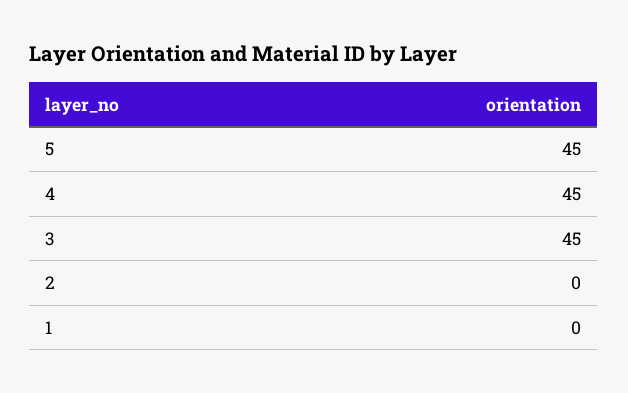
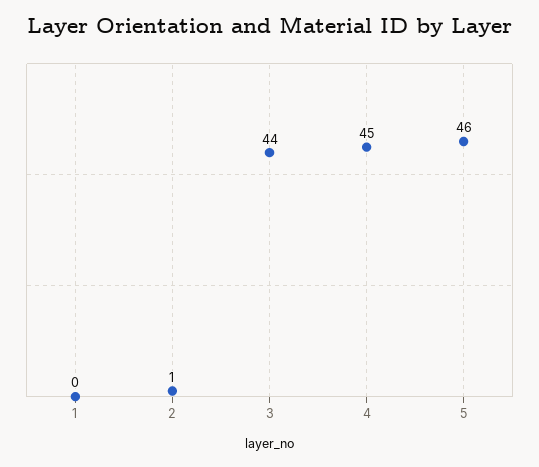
5: 45 -> 46
3: 45 -> 44
2: 0 -> 1

